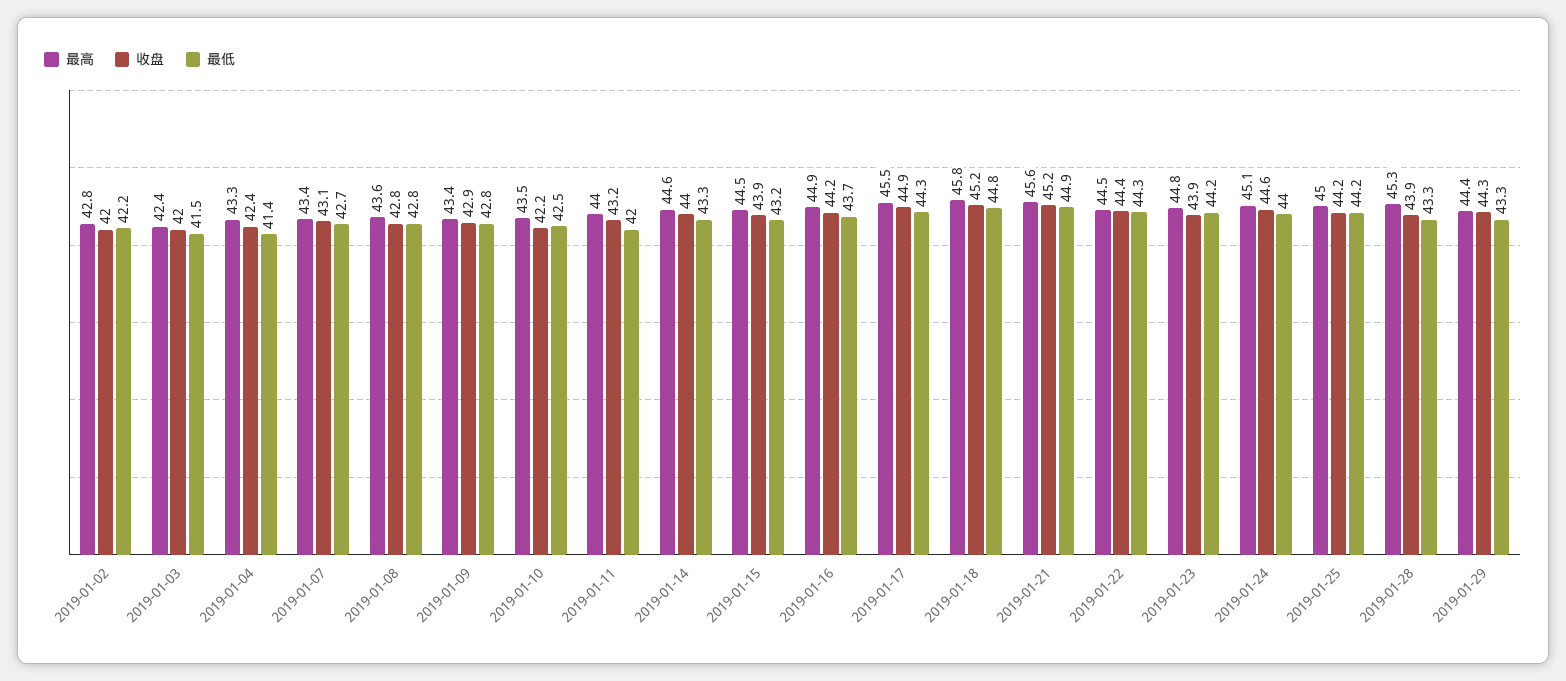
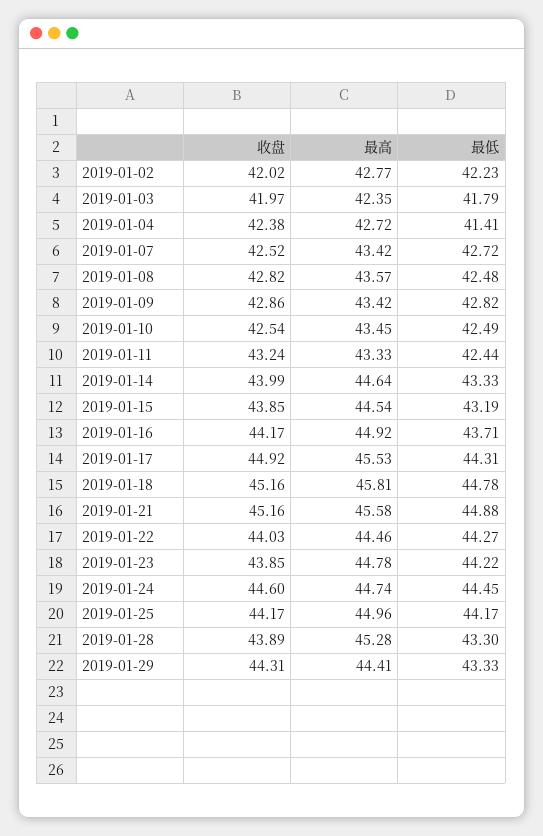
最低, 2019-01-03: 41.5 -> 41.79
最高, 2019-01-04: 43.3 -> 42.72
收盘, 2019-01-07: 43.1 -> 42.52
最低, 2019-01-08: 42.8 -> 42.48
收盘, 2019-01-10: 42.2 -> 42.54
最高, 2019-01-11: 44 -> 43.33
最低, 2019-01-11: 42 -> 42.44
收盘, 2019-01-22: 44.4 -> 44.03
最高, 2019-01-24: 45.1 -> 44.74
最低, 2019-01-24: 44 -> 44.45

